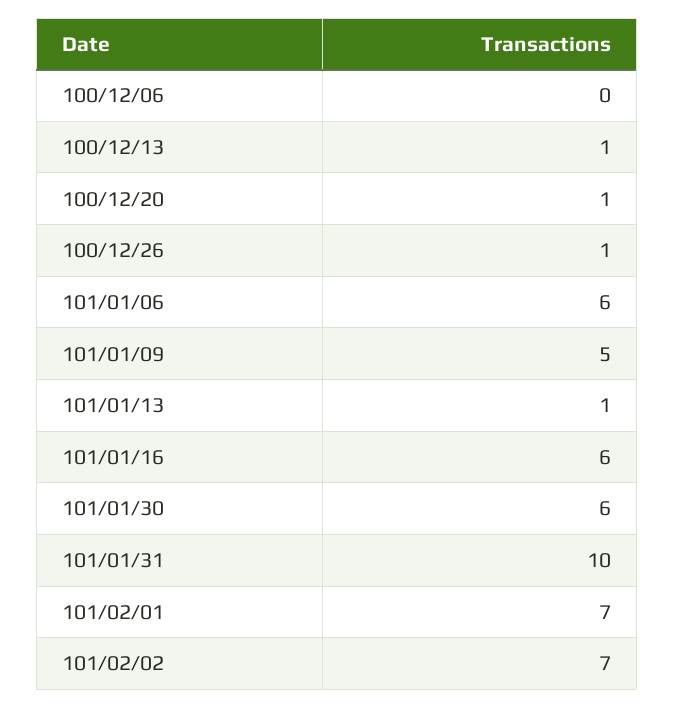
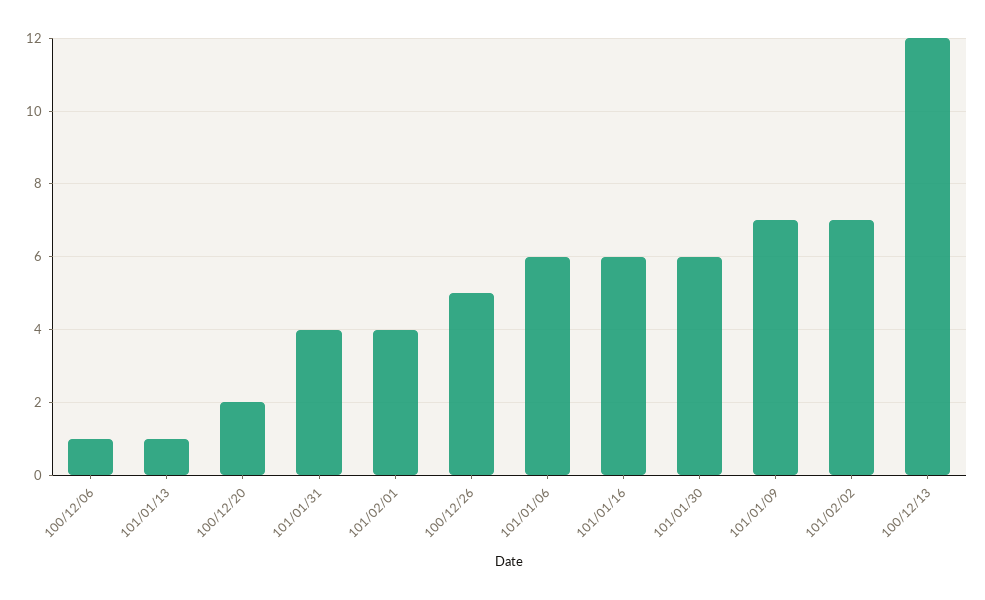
100/12/06: 0 -> 1
100/12/13: 1 -> 12
100/12/20: 1 -> 2
100/12/26: 1 -> 5
101/01/09: 5 -> 7
101/01/31: 10 -> 4
101/02/01: 7 -> 4

